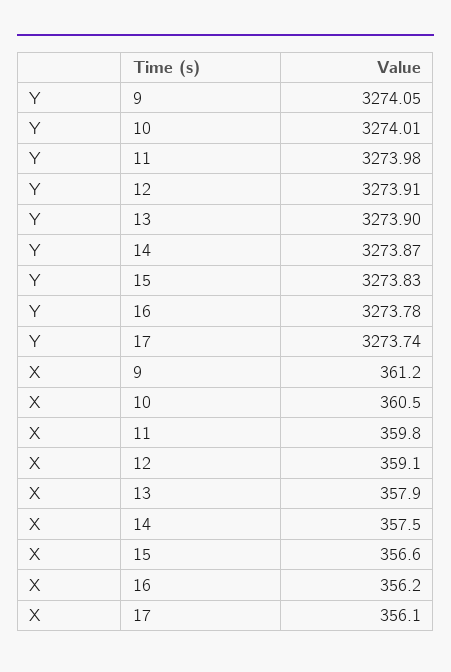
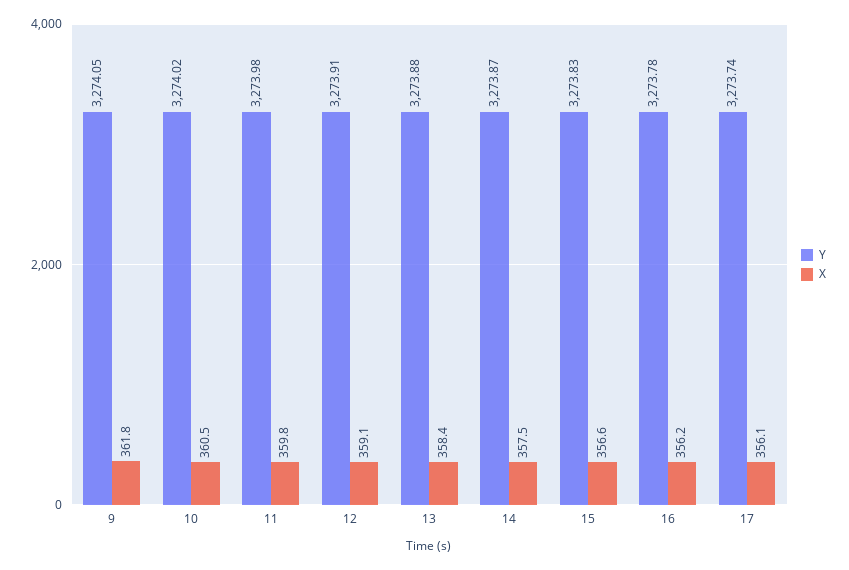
Y, 10: 3274.01 -> 3274.02
Y, 13: 3273.9 -> 3273.88
X, 9: 361.2 -> 361.8
X, 13: 357.9 -> 358.4

